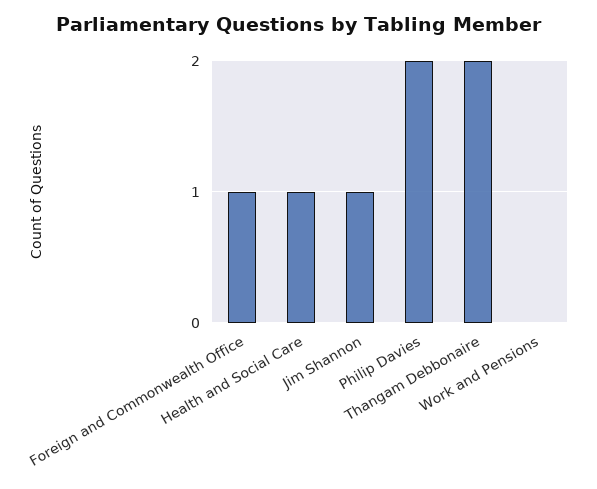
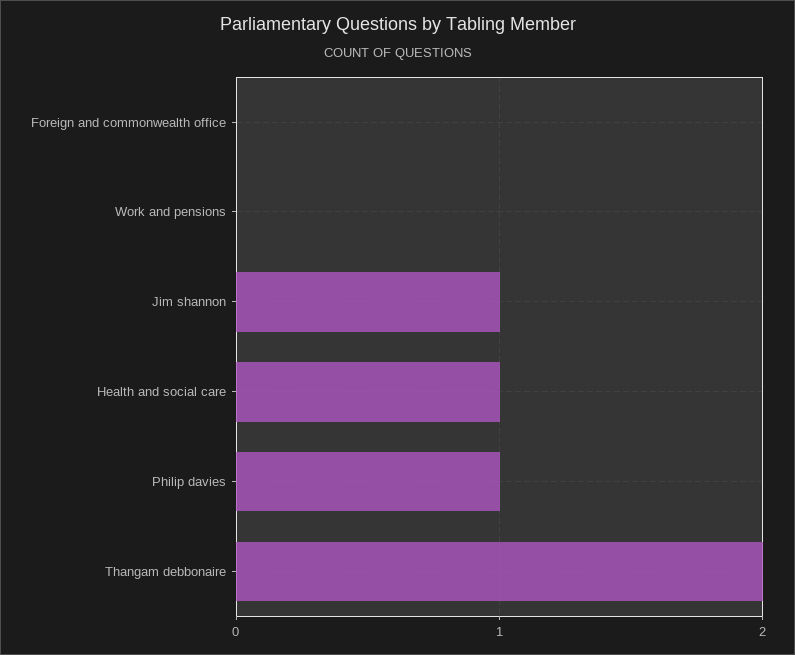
Foreign and Commonwealth Office: 1 -> 0
Philip Davies: 2 -> 1

